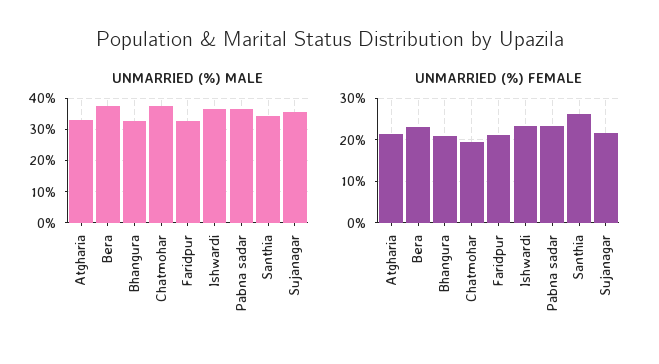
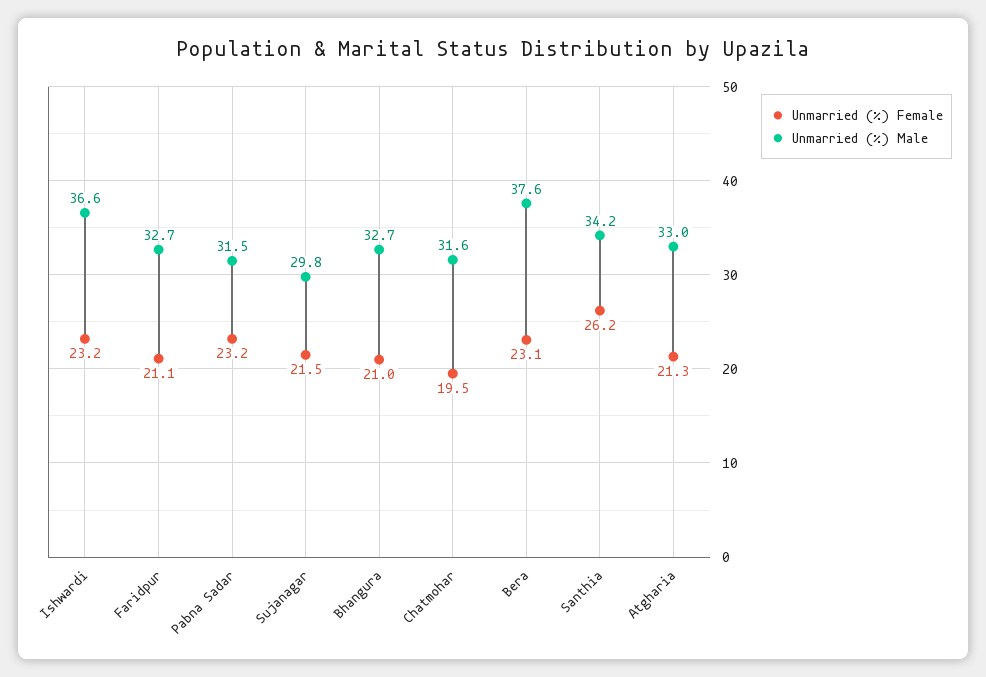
UNMARRIED (%) MALE, Chatmohar: 38 -> 31.6
UNMARRIED (%) MALE, Pabna sadar: 36 -> 31.5
UNMARRIED (%) MALE, Sujanagar: 36 -> 29.8

